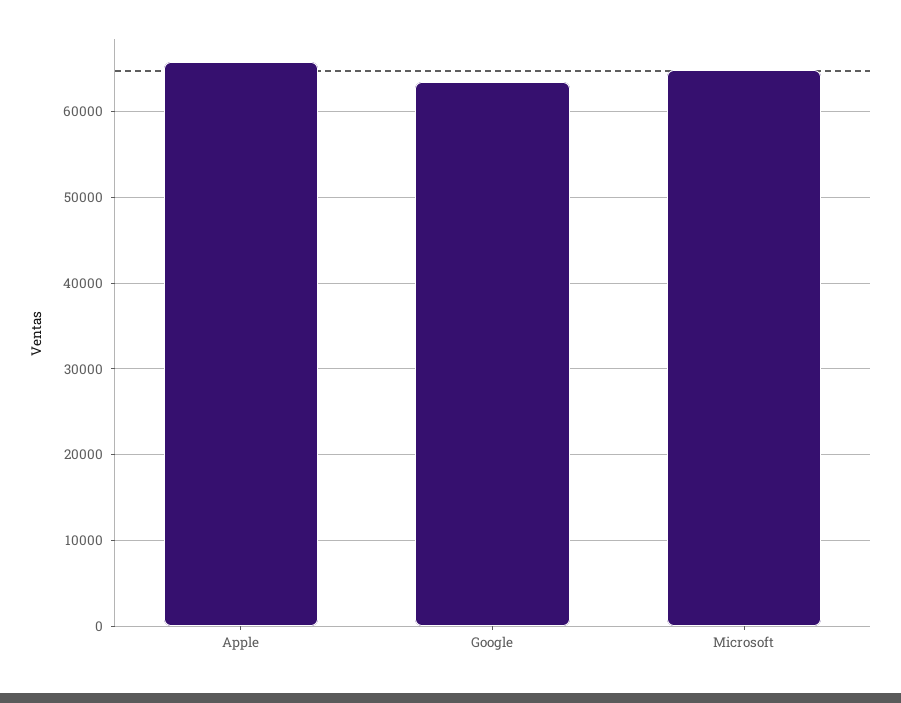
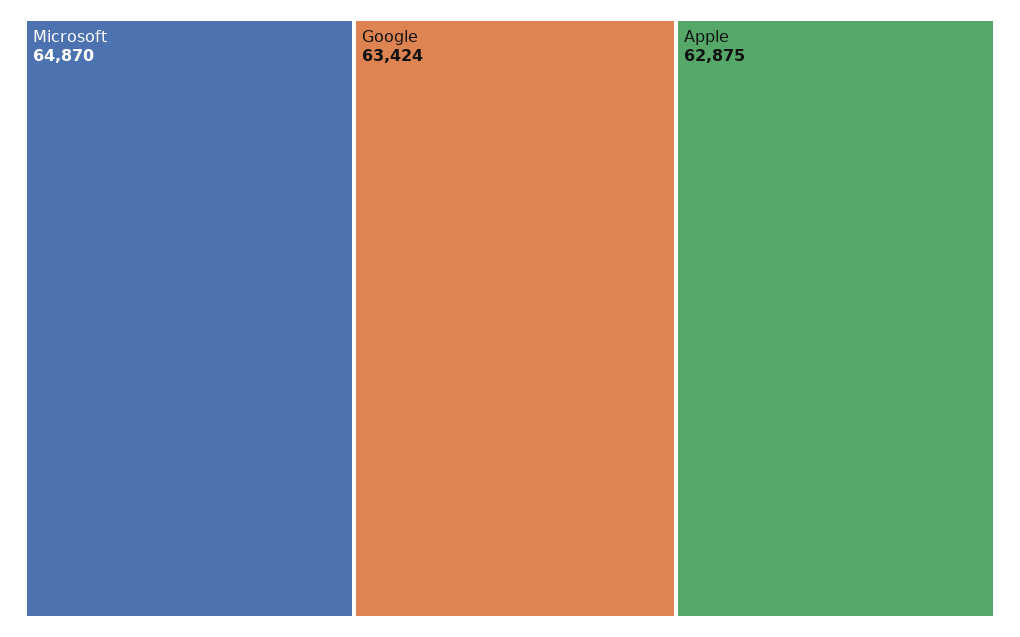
Apple: 66000 -> 62875

